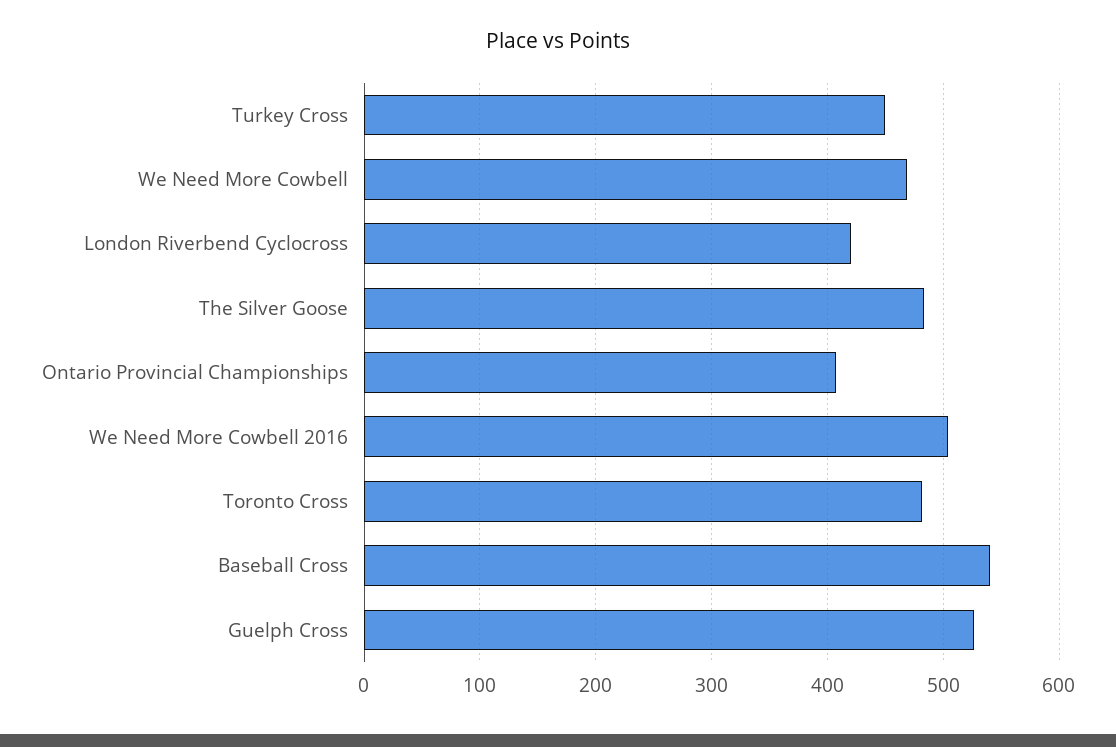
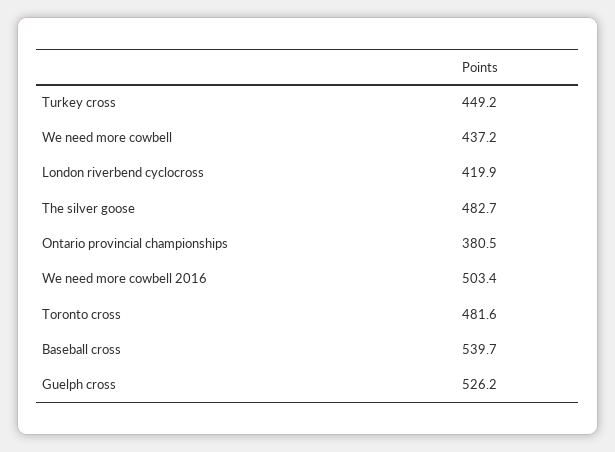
We Need More Cowbell: 470 -> 437.2
Ontario Provincial Championships: 410 -> 380.5

